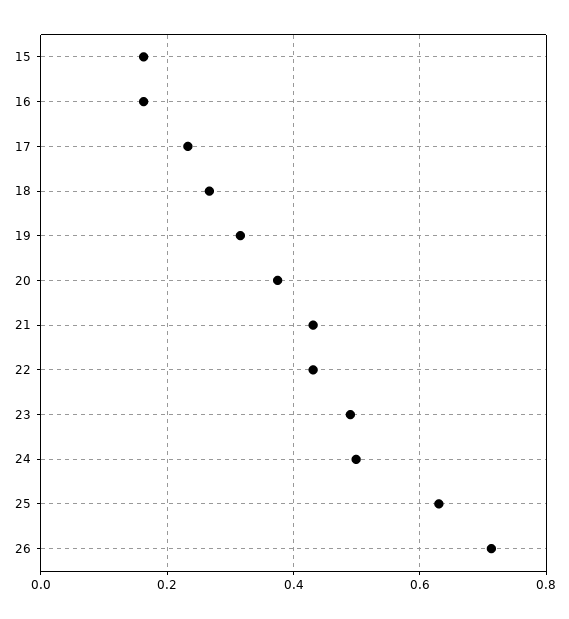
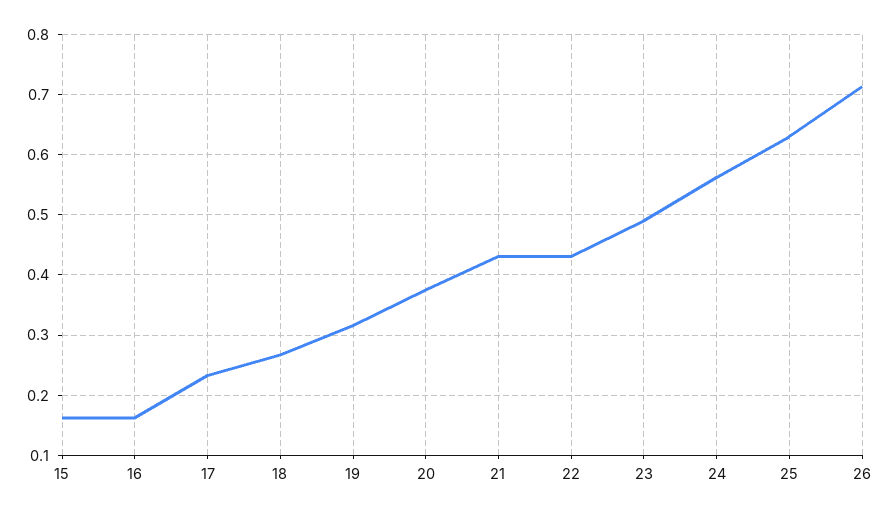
24: 0.5 -> 0.56

